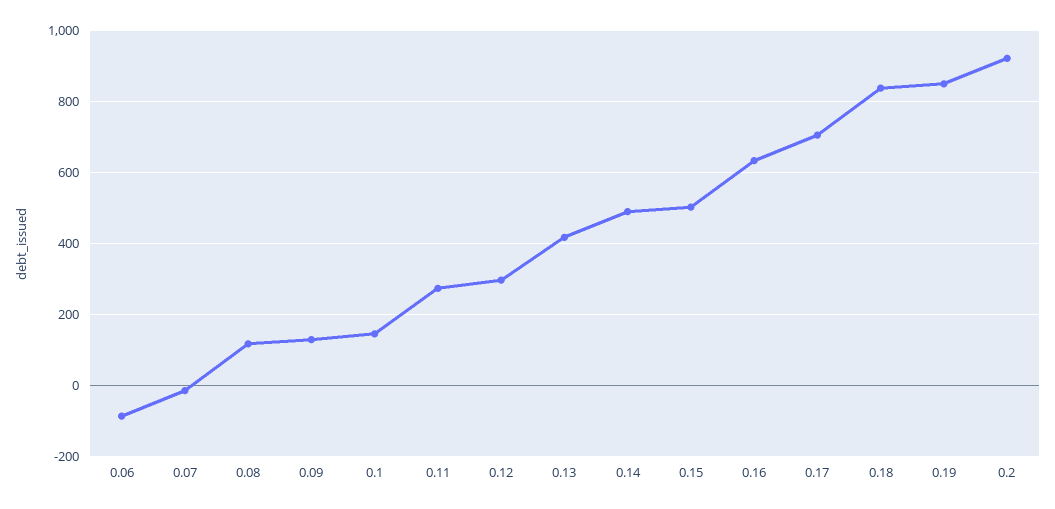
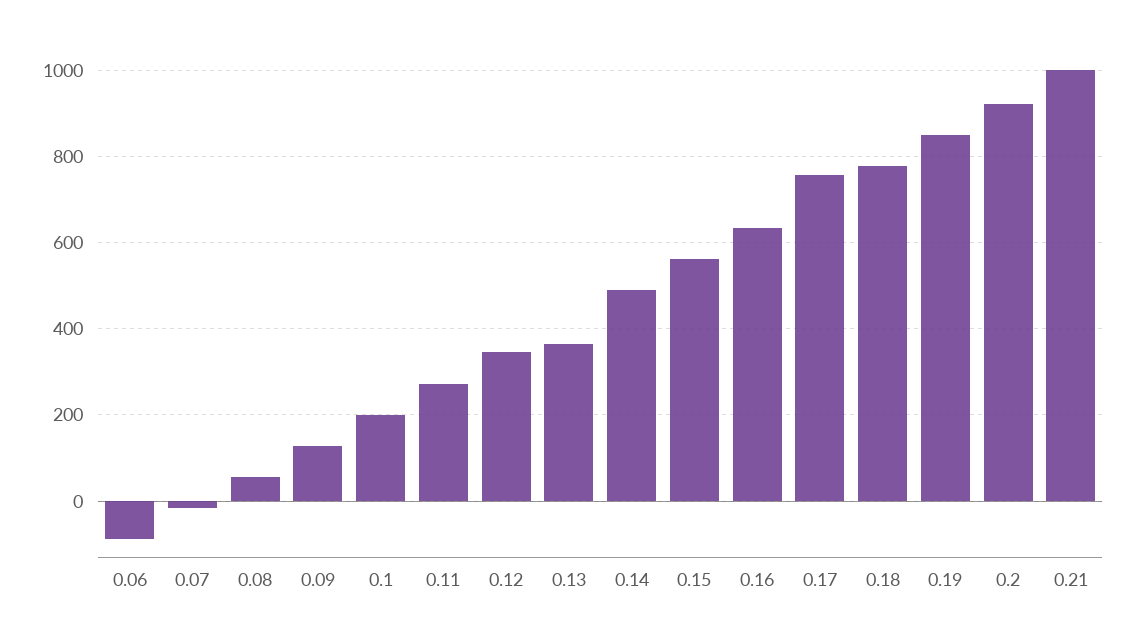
0.08: 120 -> 60
0.1: 140 -> 200
0.12: 300 -> 340
0.13: 420 -> 360
0.15: 500 -> 560
0.17: 700 -> 760
0.18: 840 -> 780
0.21: none -> 1000

